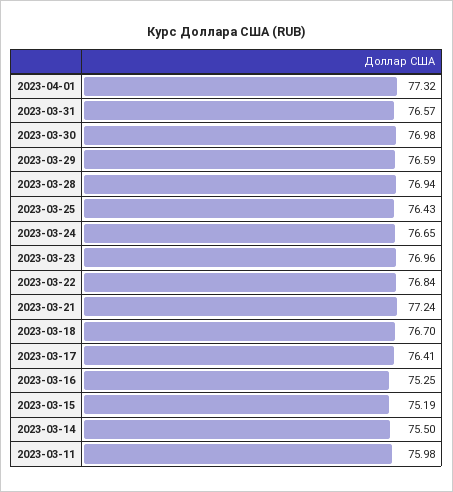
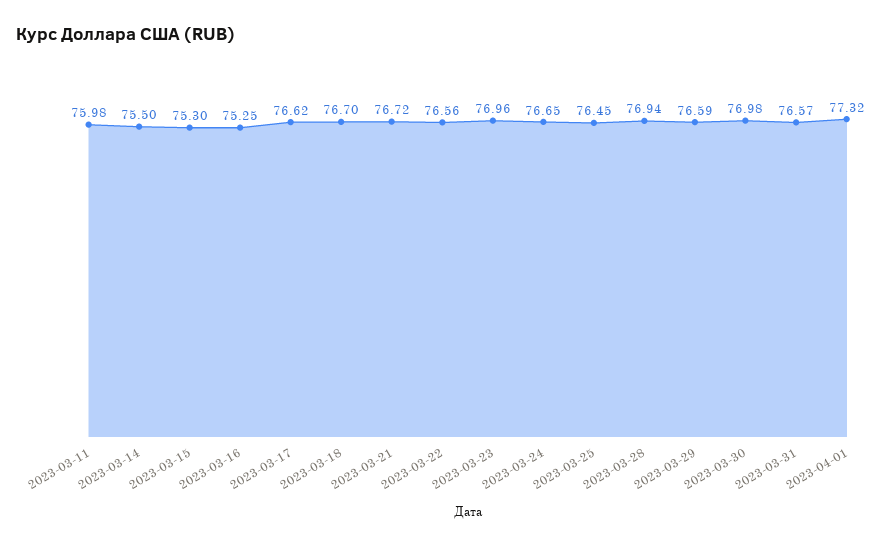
2023-03-25: 76.43 -> 76.45
2023-03-22: 76.84 -> 76.56
2023-03-21: 77.24 -> 76.72
2023-03-17: 76.41 -> 76.62
2023-03-15: 75.19 -> 75.3

